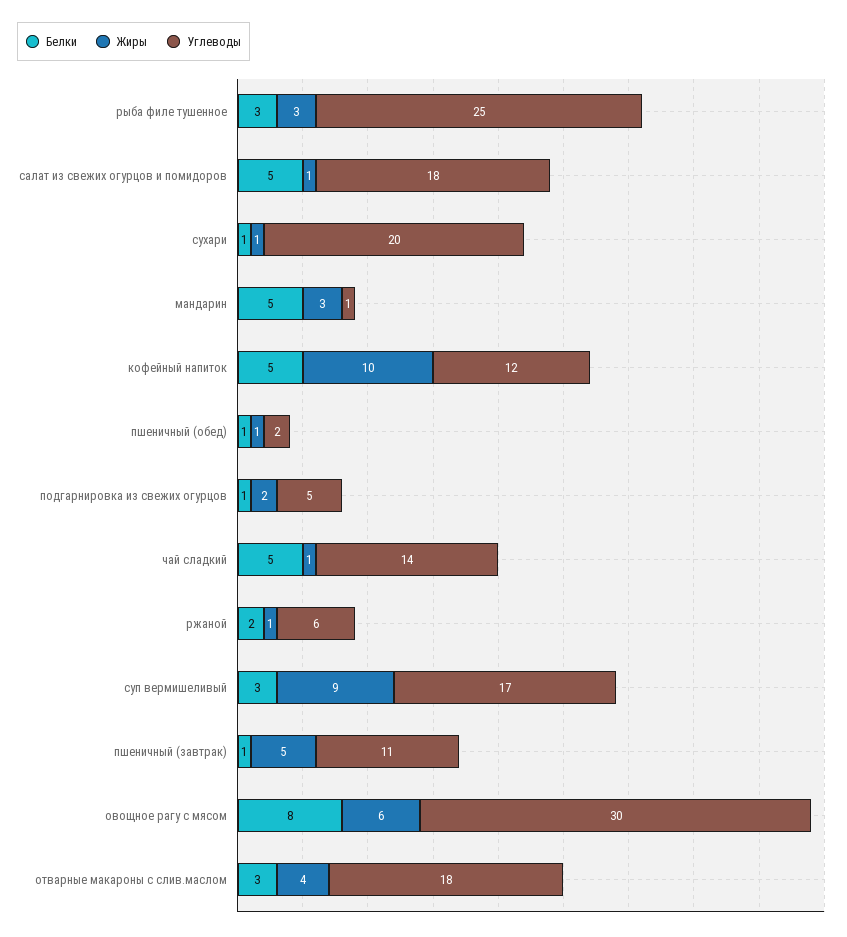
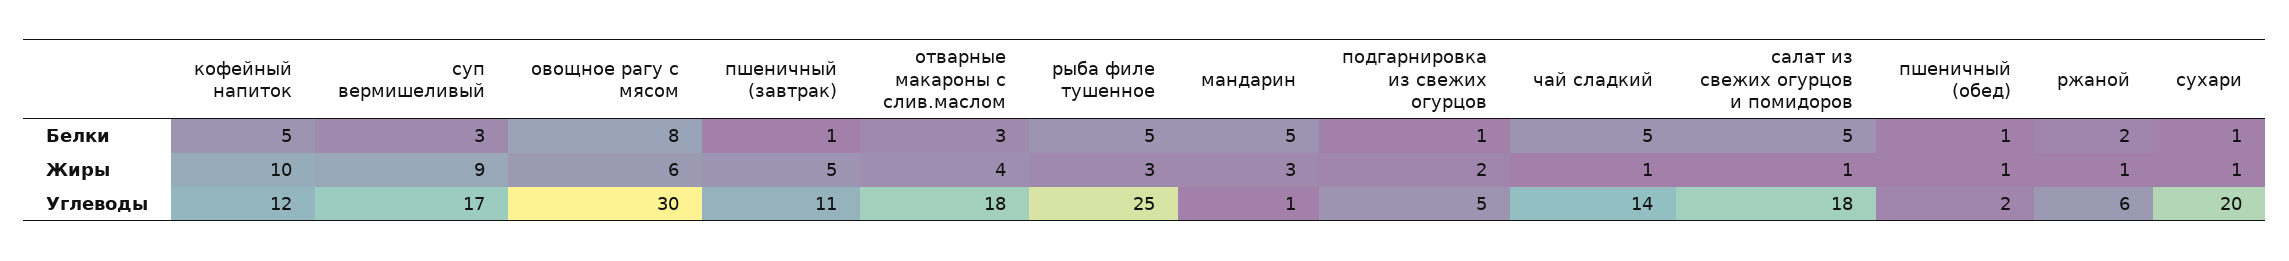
Белки, рыба филе тушенное: 3 -> 5

